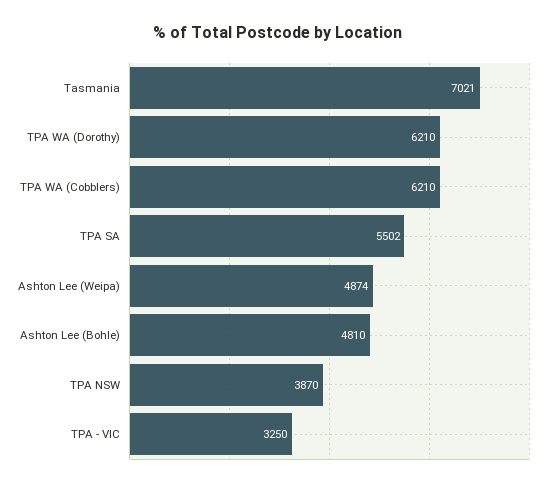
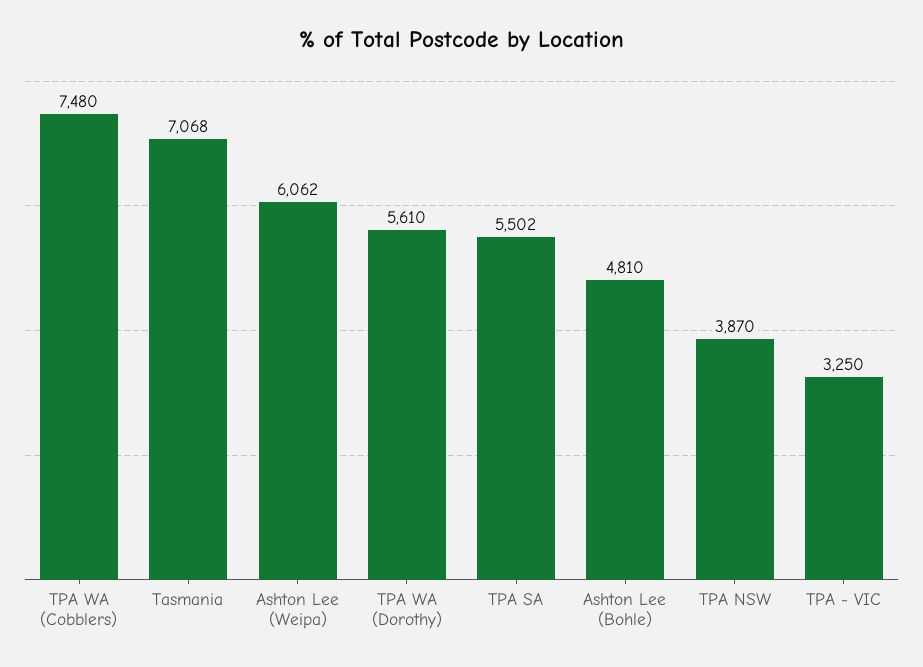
Tasmania: 7021 -> 7068
TPA WA (Dorothy): 6210 -> 5610
TPA WA (Cobblers): 6210 -> 7480
Ashton Lee (Weipa): 4874 -> 6062

